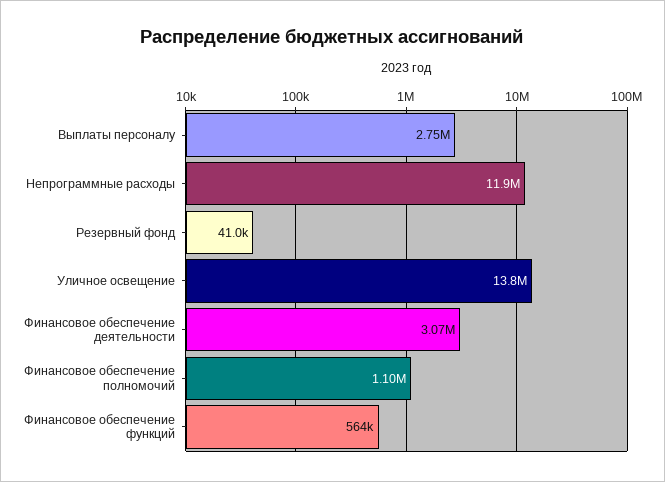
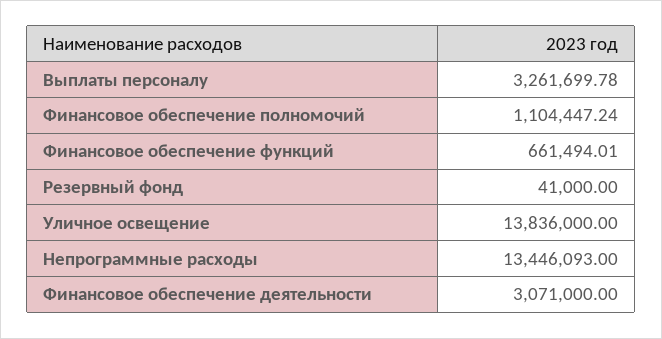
Выплаты персоналу: 2750000 -> 3261699.78
Непрограммные расходы: 11900000 -> 13446093
Финансовое обеспечение функций: 564000 -> 661494.01

